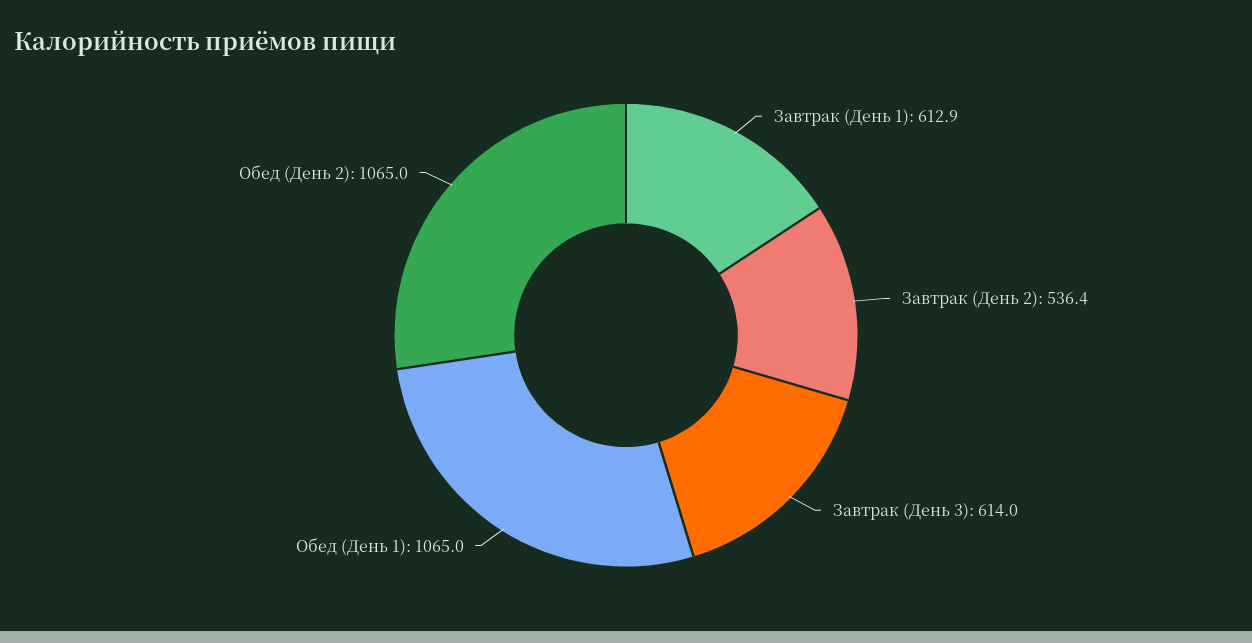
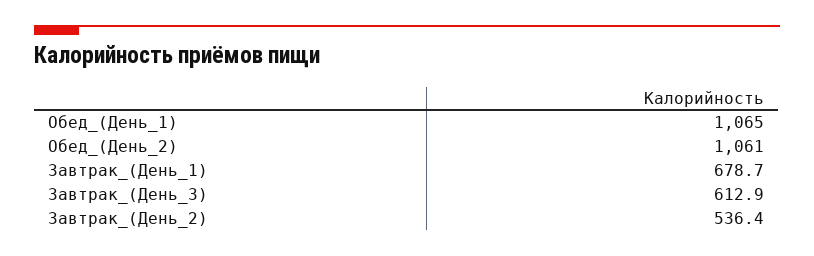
Завтрак (День 1): 612.9 -> 678.7
Завтрак (День 3): 614 -> 612.9
Обед (День 2): 1065 -> 1061

